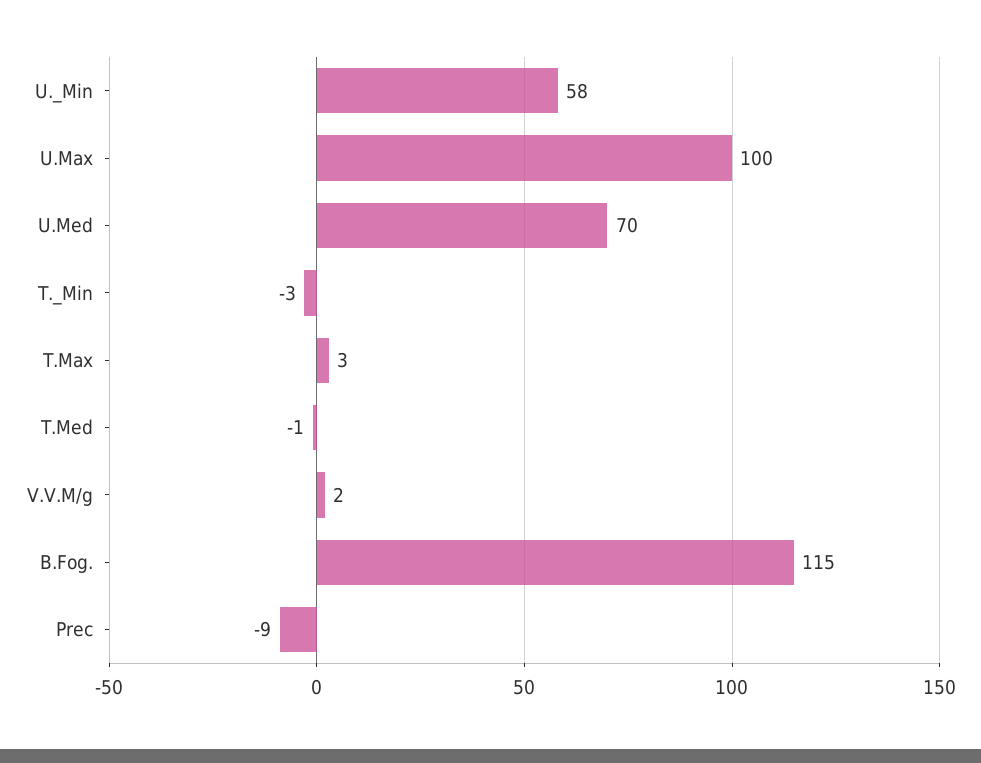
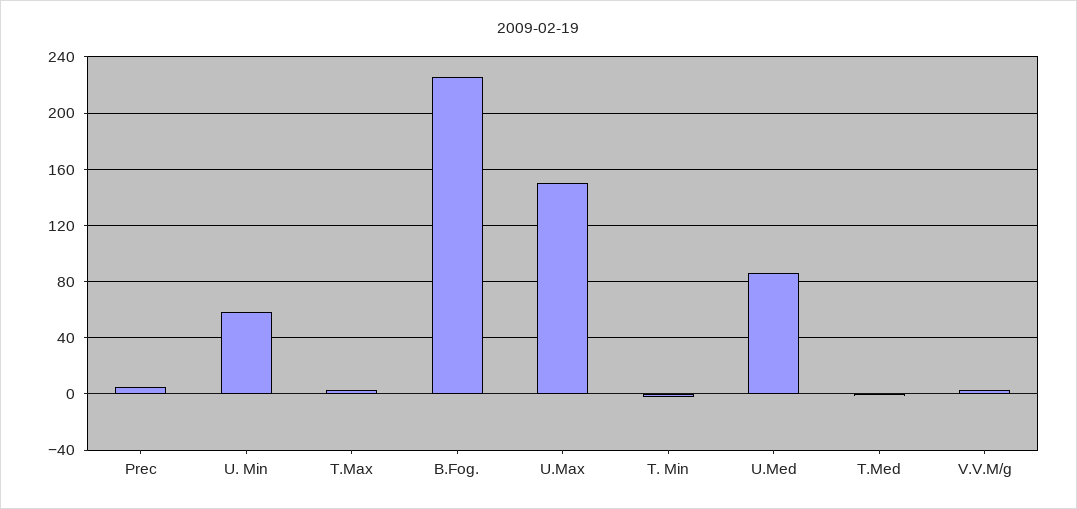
U.Max: 100 -> 150
U.Med: 70 -> 85
B.Fog.: 115 -> 225
Prec: -9 -> 5

